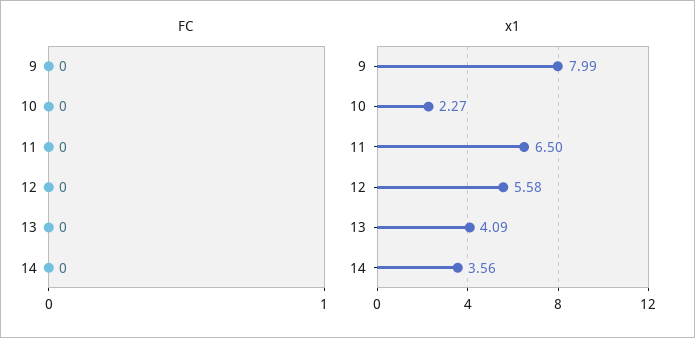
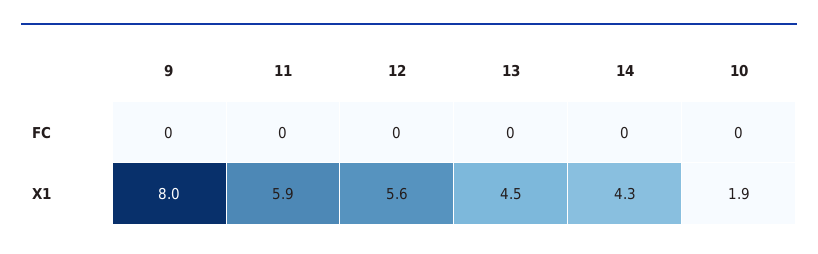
x1, 10: 2.27 -> 1.9
x1, 11: 6.5 -> 5.9
x1, 13: 4.09 -> 4.5
x1, 14: 3.56 -> 4.3

